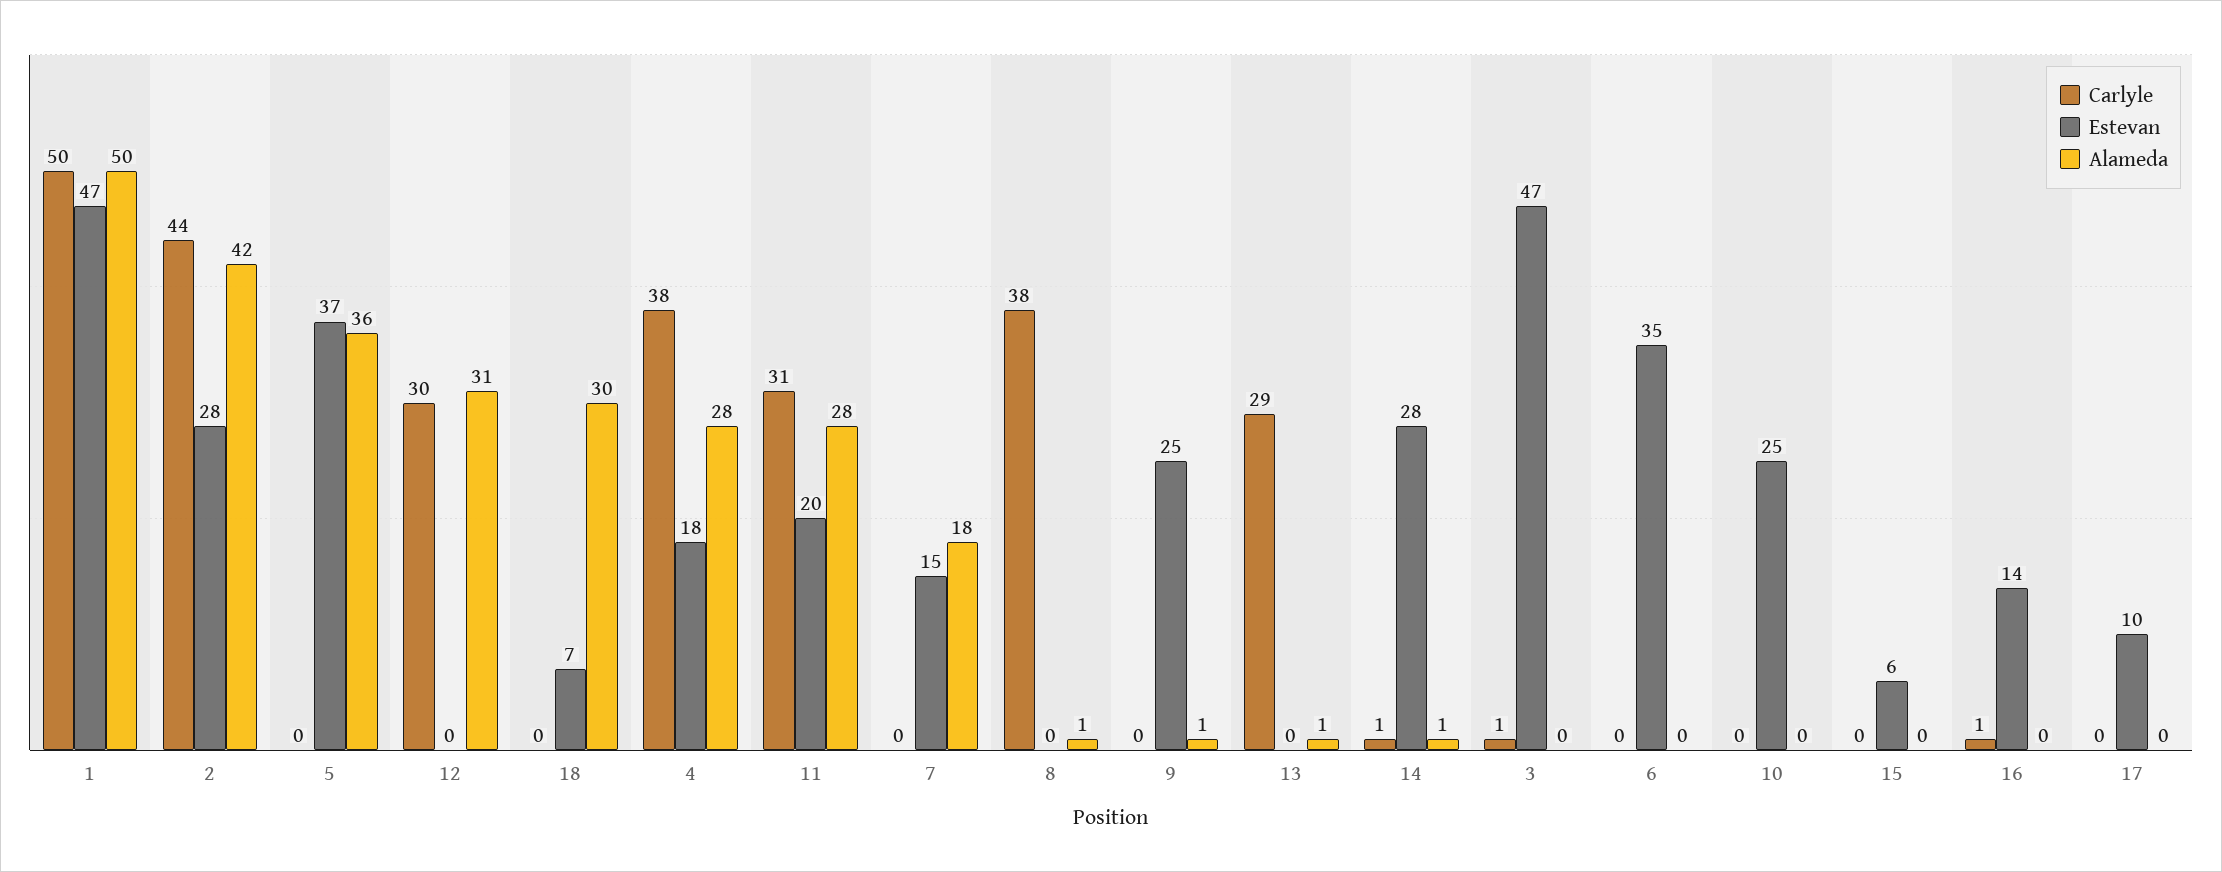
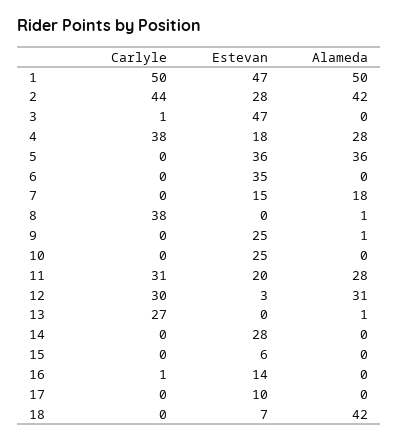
Estevan, 5: 37 -> 36
Estevan, 12: 0 -> 3
Alameda, 18: 30 -> 42
Carlyle, 13: 29 -> 27
Carlyle, 14: 1 -> 0
Alameda, 14: 1 -> 0

